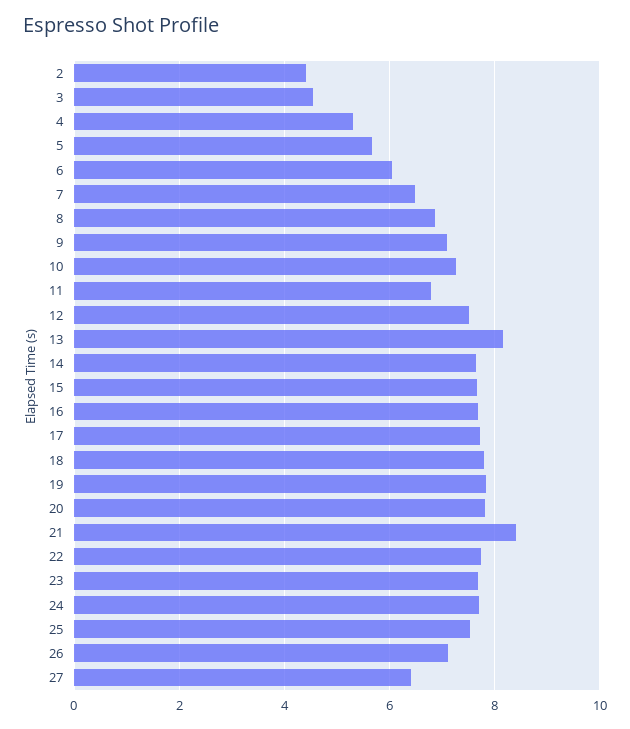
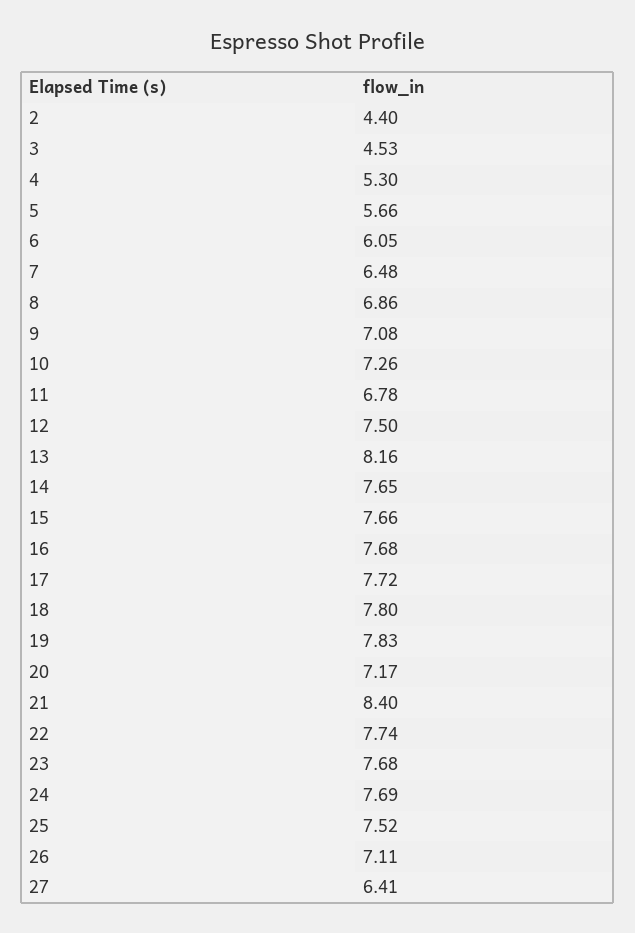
20: 7.8 -> 7.17

